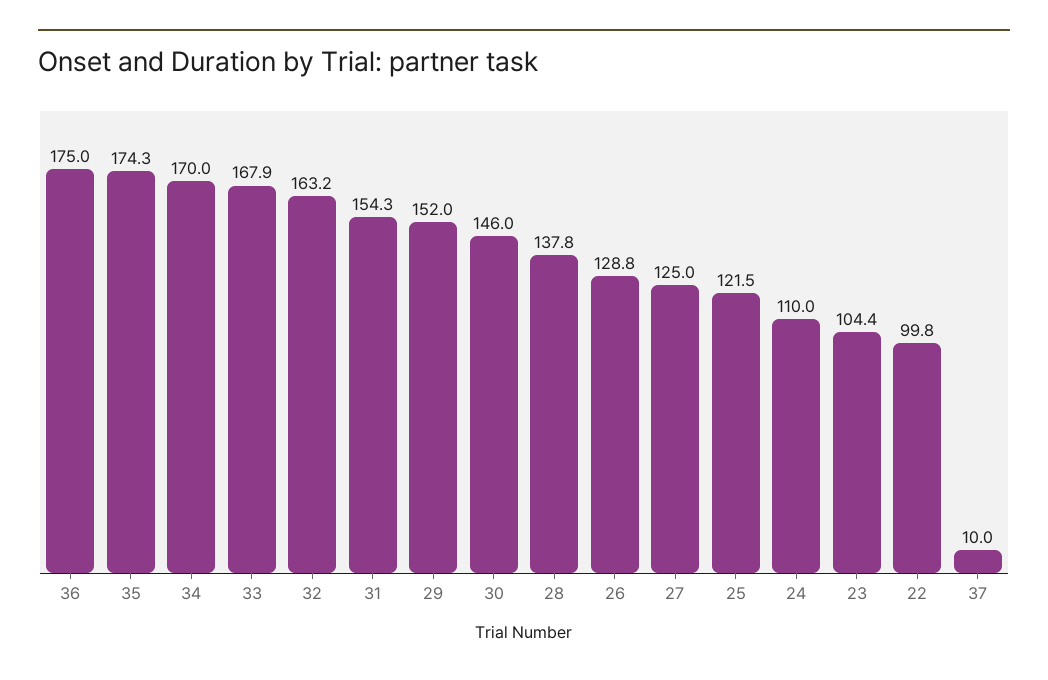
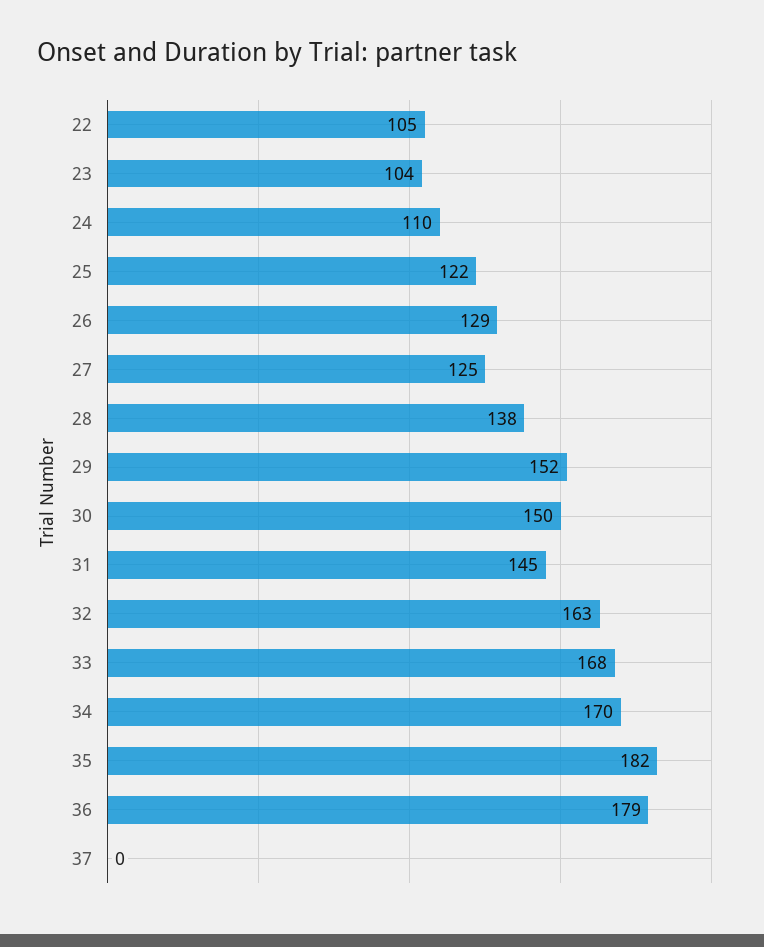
36: 175 -> 179
35: 174.3 -> 182
31: 154.3 -> 145
30: 146 -> 150
22: 99.8 -> 105
37: 10 -> 0

